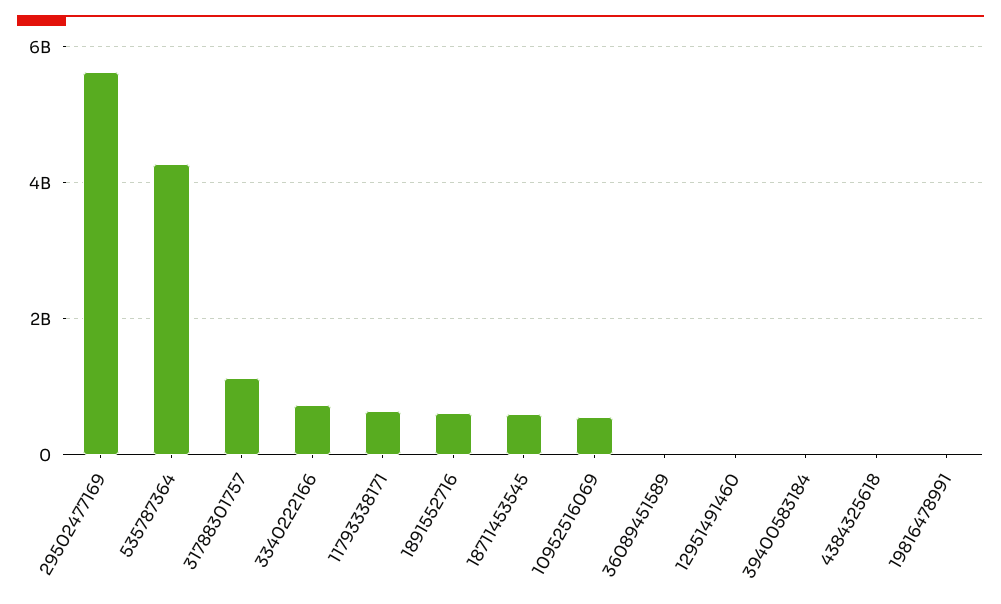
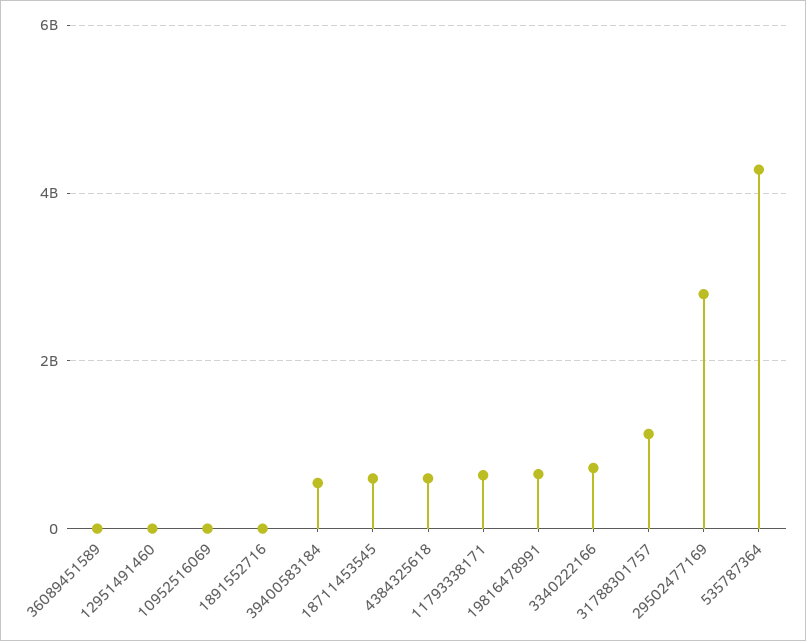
29502477169: 5600000000 -> 2800000000
1891552716: 600000000 -> 0
10952516069: 600000000 -> 0
39400583184: 0 -> 600000000
4384325618: 0 -> 600000000
19816478991: 0 -> 600000000

